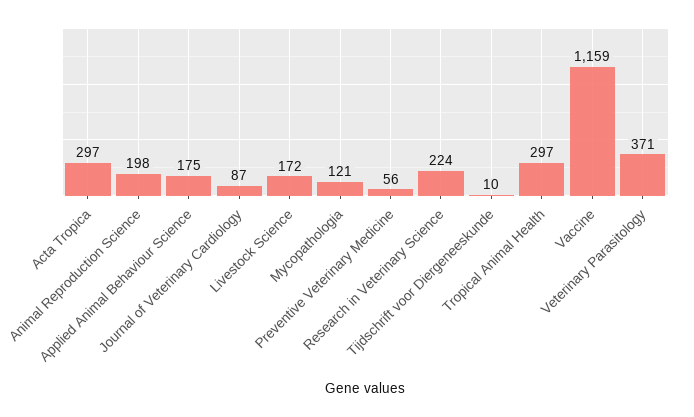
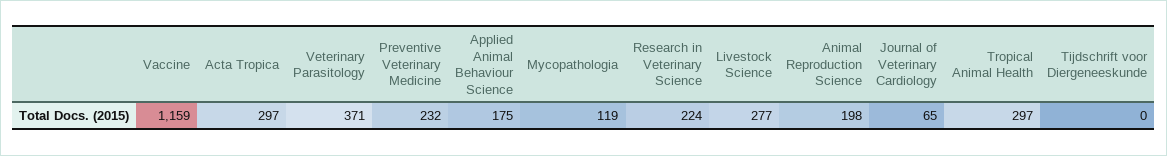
Journal of Veterinary Cardiology: 87 -> 65
Livestock Science: 172 -> 277
Mycopathologia: 121 -> 119
Preventive Veterinary Medicine: 56 -> 232
Tijdschrift voor Diergeneeskunde: 10 -> 0

